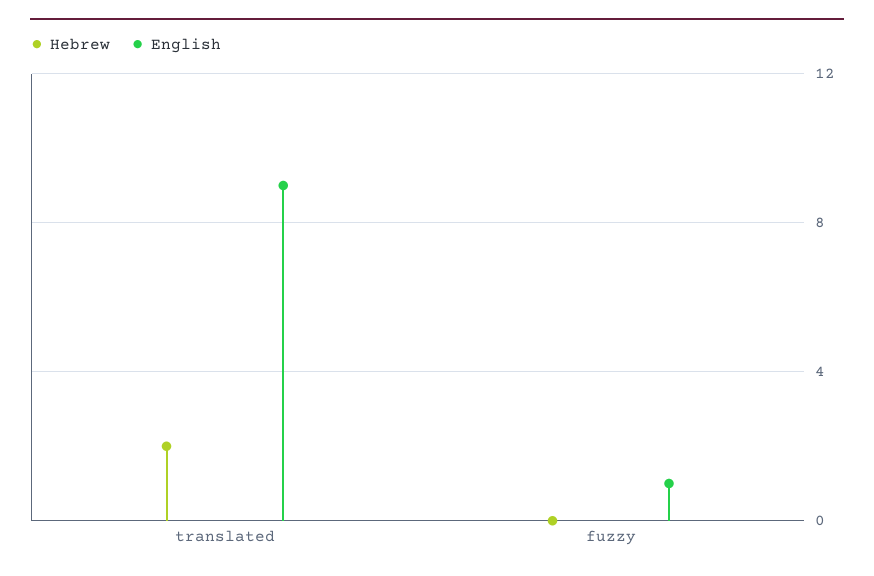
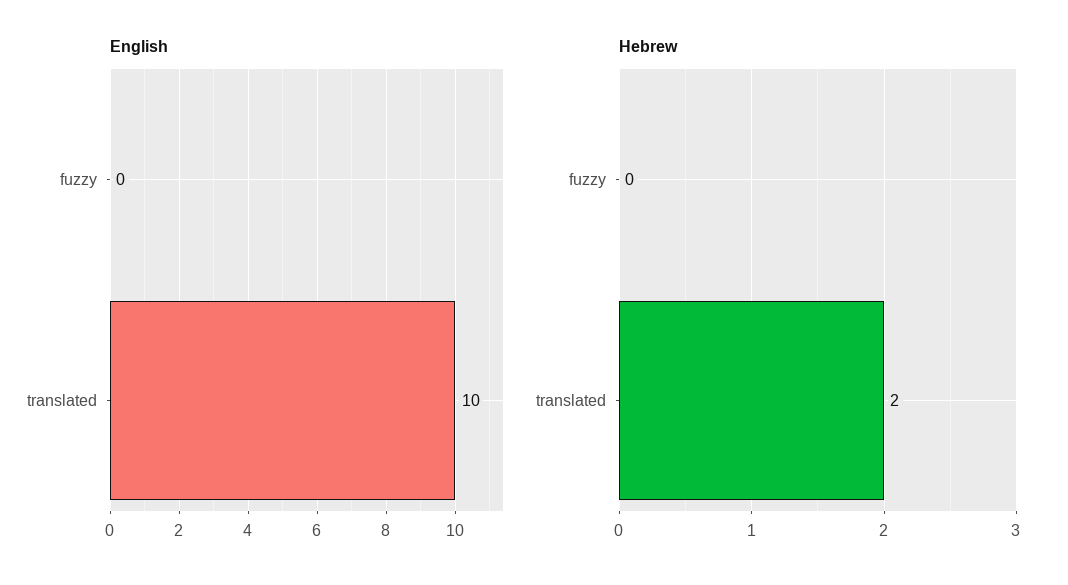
English, translated: 9 -> 10
English, fuzzy: 1 -> 0

